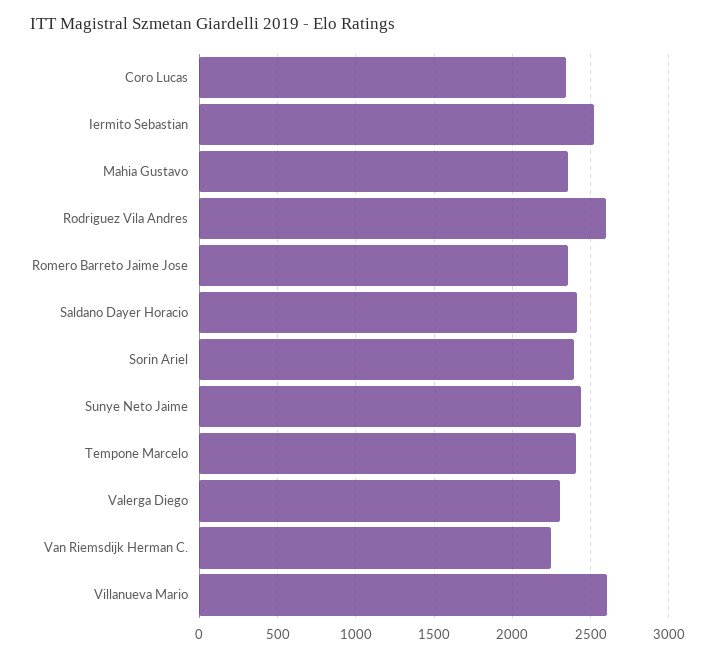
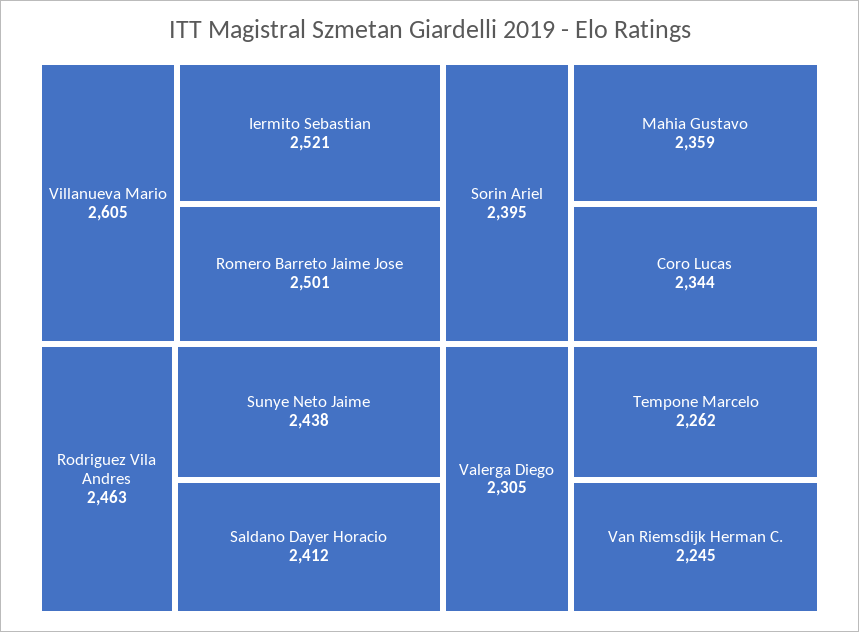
Rodriguez Vila Andres: 2600 -> 2463
Romero Barreto Jaime Jose: 2350 -> 2501
Tempone Marcelo: 2400 -> 2262

